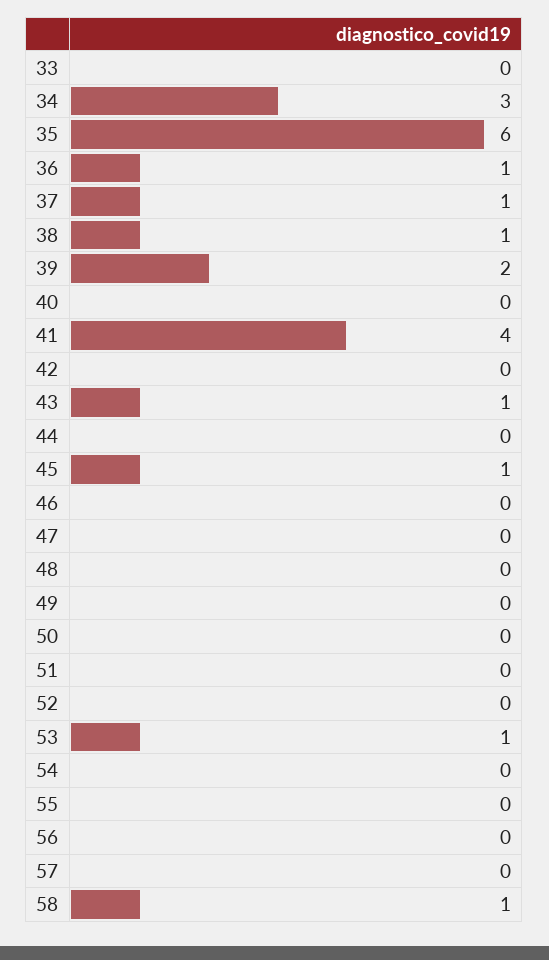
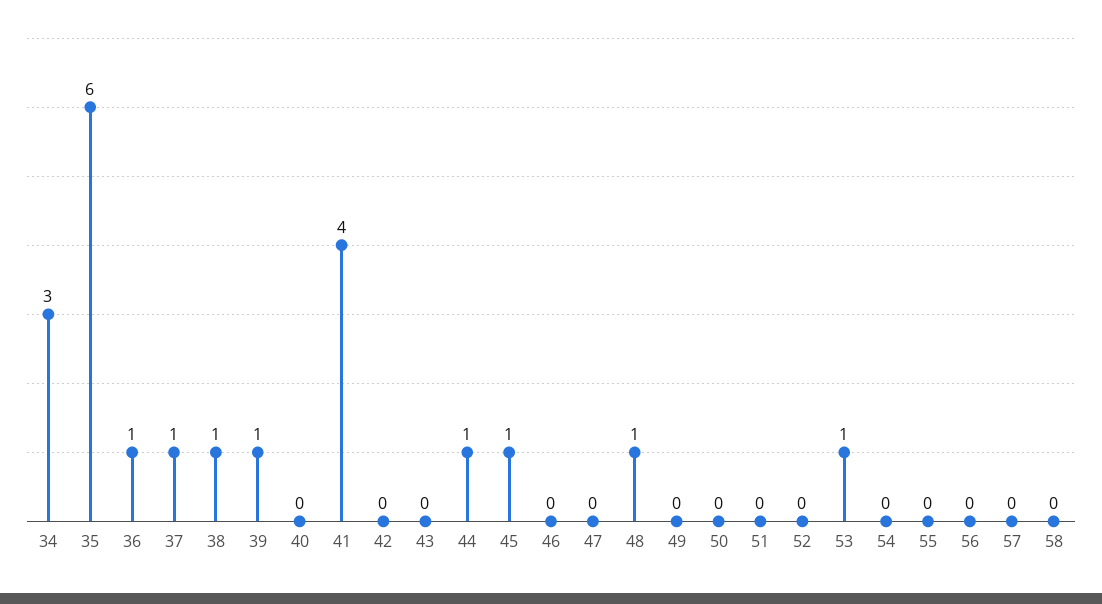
33: 0 -> none
39: 2 -> 1
43: 1 -> 0
44: 0 -> 1
48: 0 -> 1
58: 1 -> 0

